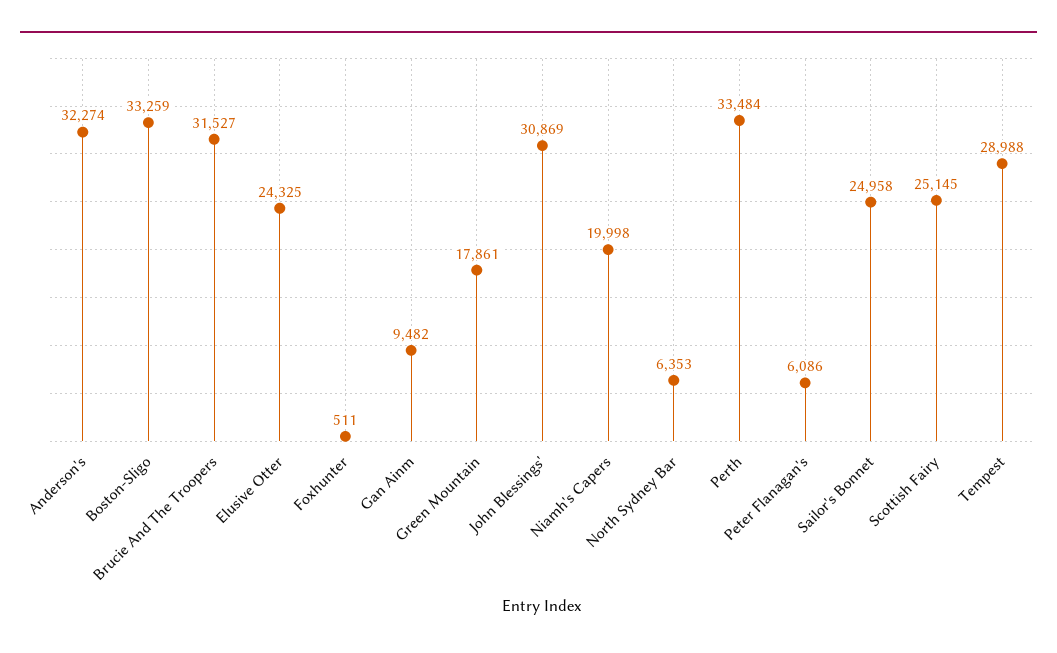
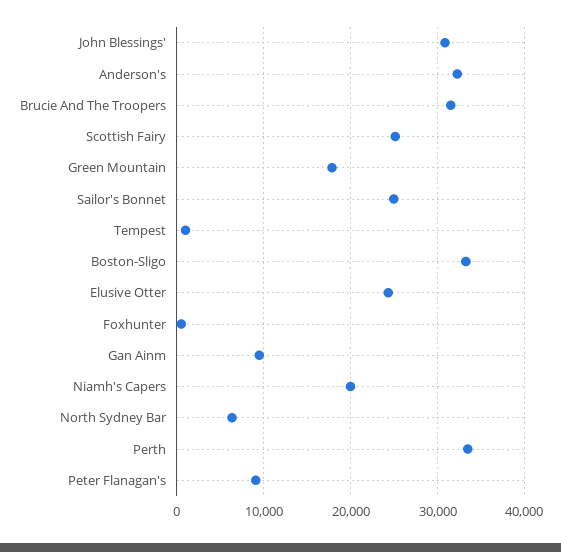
Peter Flanagan's: 6086 -> 9000
Tempest: 28988 -> 1000

